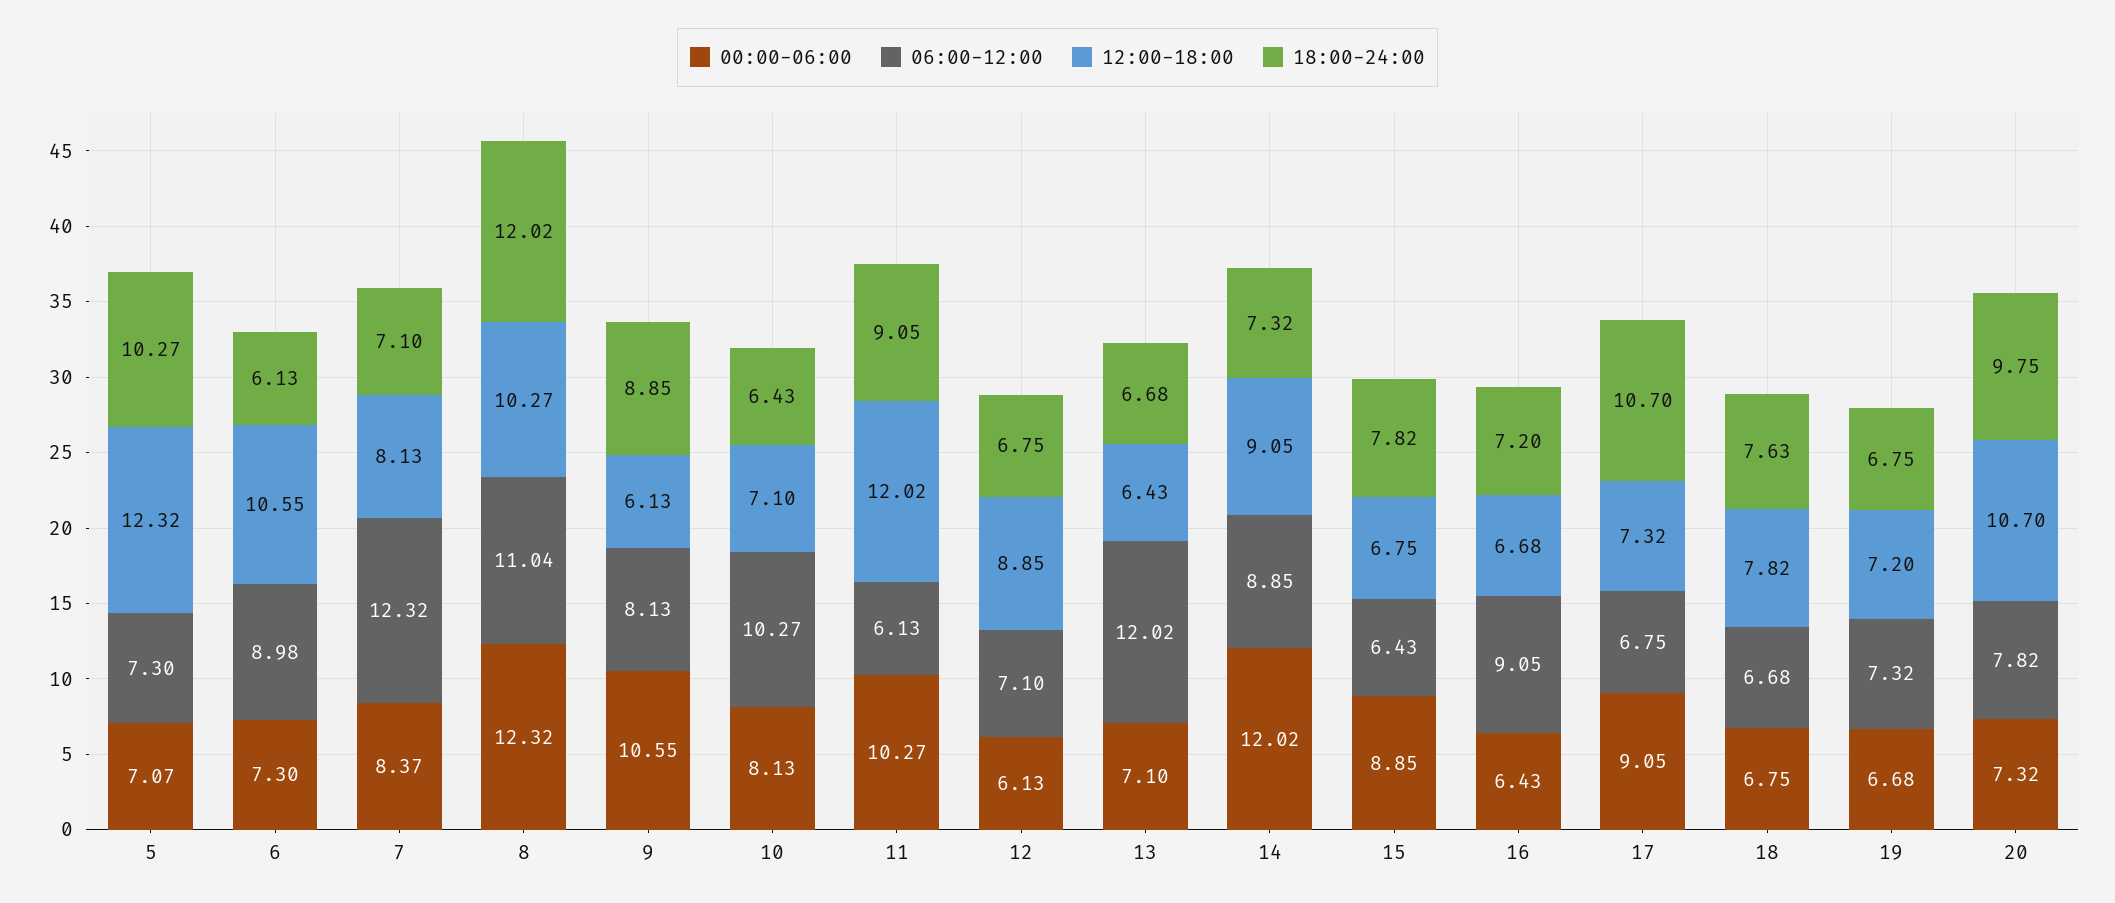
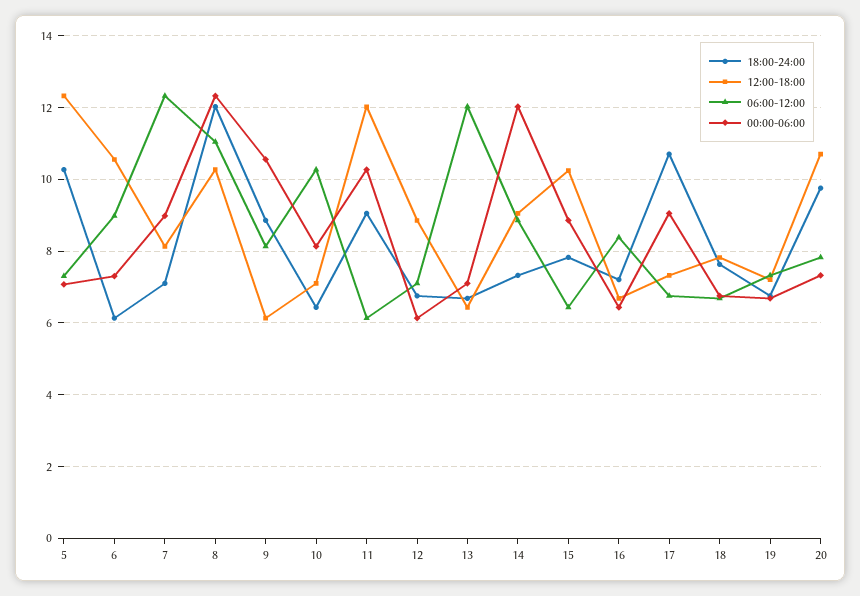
00:00-06:00, 7: 8.37 -> 9
12:00-18:00, 15: 6.75 -> 10.2
06:00-12:00, 16: 9.05 -> 8.4

